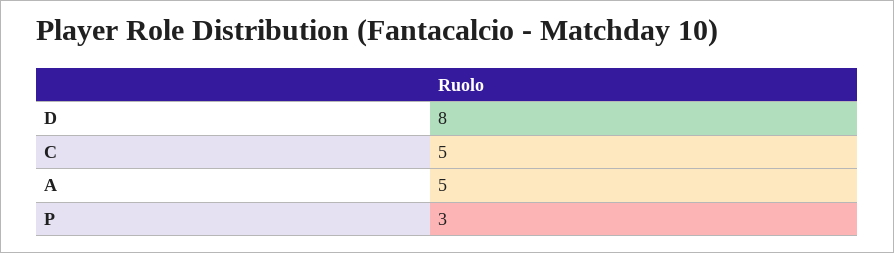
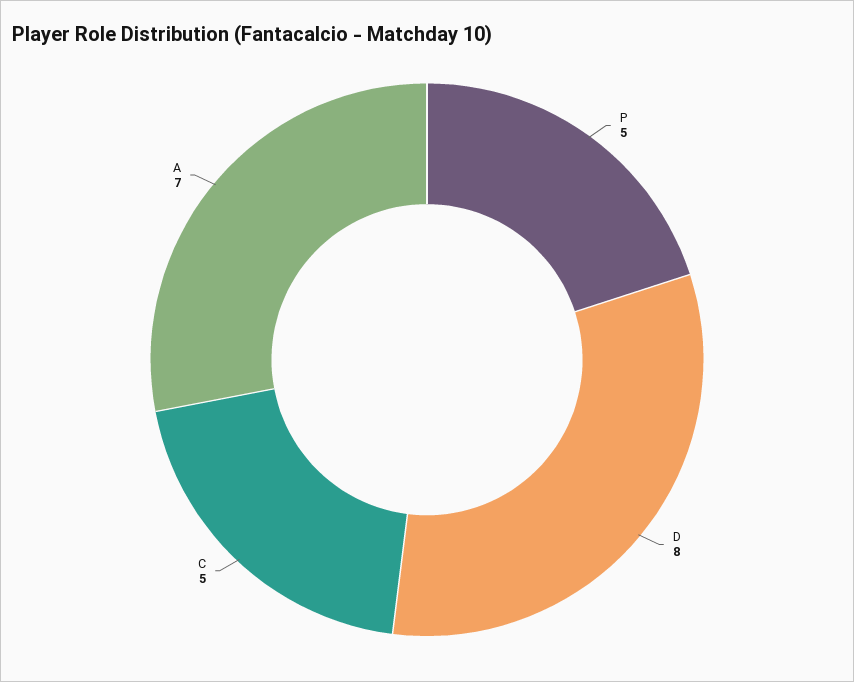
A: 5 -> 7
P: 3 -> 5

